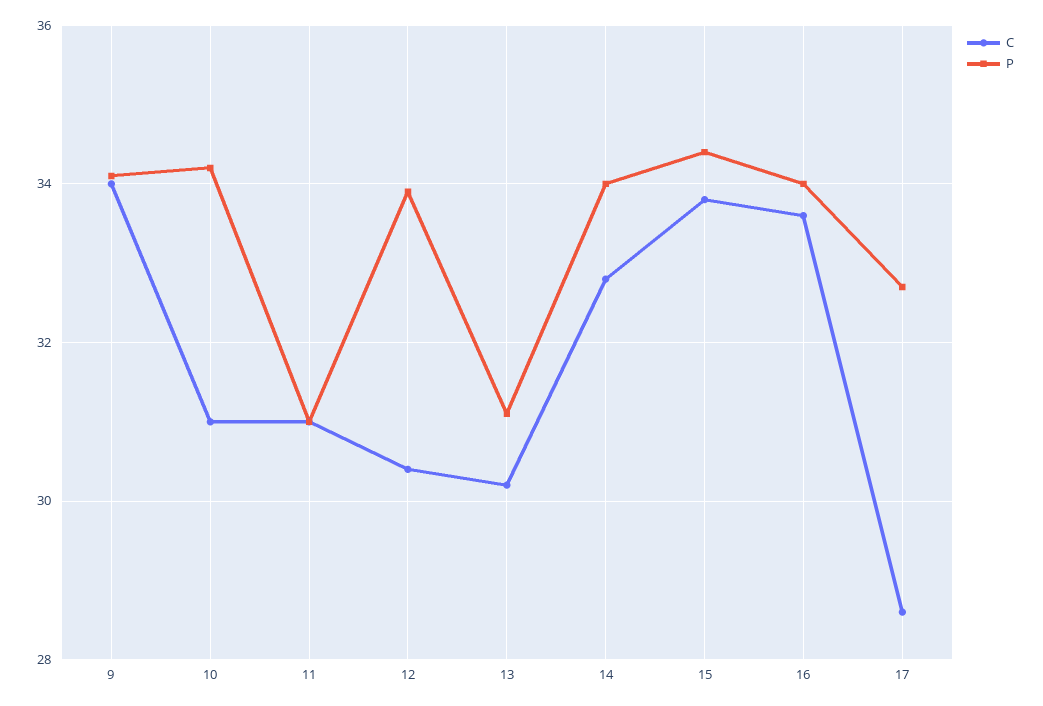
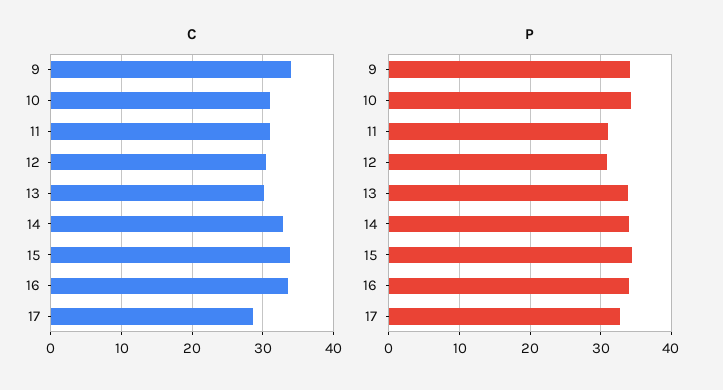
P, 12: 34 -> 31
P, 13: 31 -> 34

